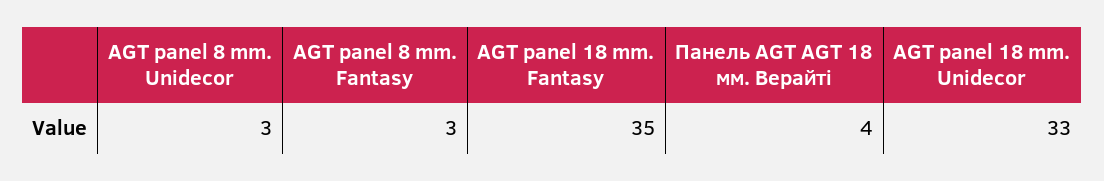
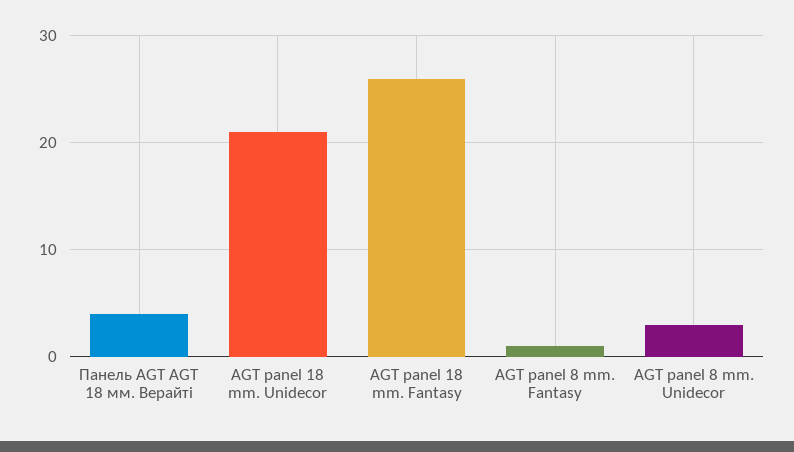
AGT panel 8 mm. Fantasy: 3 -> 1
AGT panel 18 mm. Fantasy: 35 -> 26
AGT panel 18 mm. Unidecor: 33 -> 21

